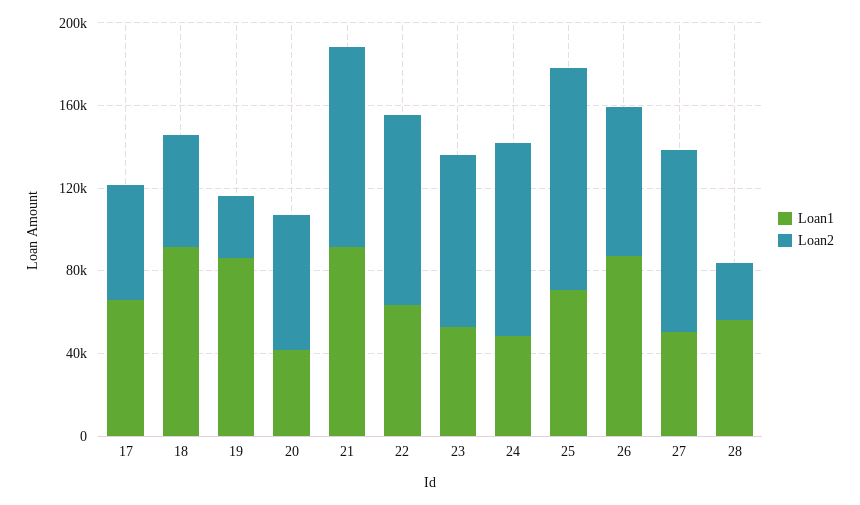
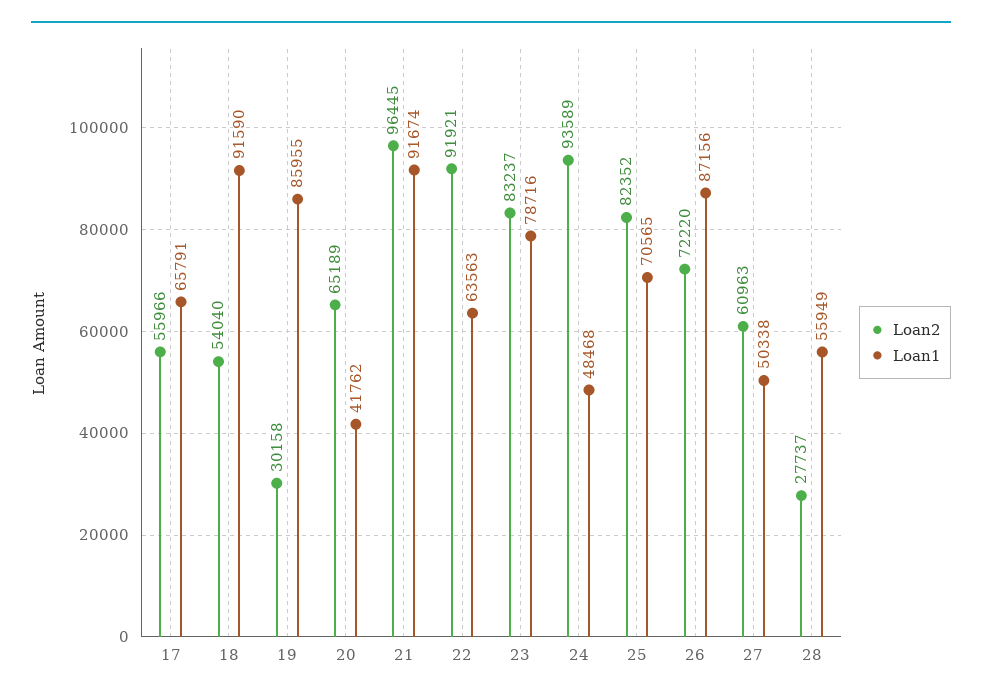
Loan1, 23: 50000 -> 78716
Loan2, 25: 110000 -> 82352
Loan2, 27: 90000 -> 60963

